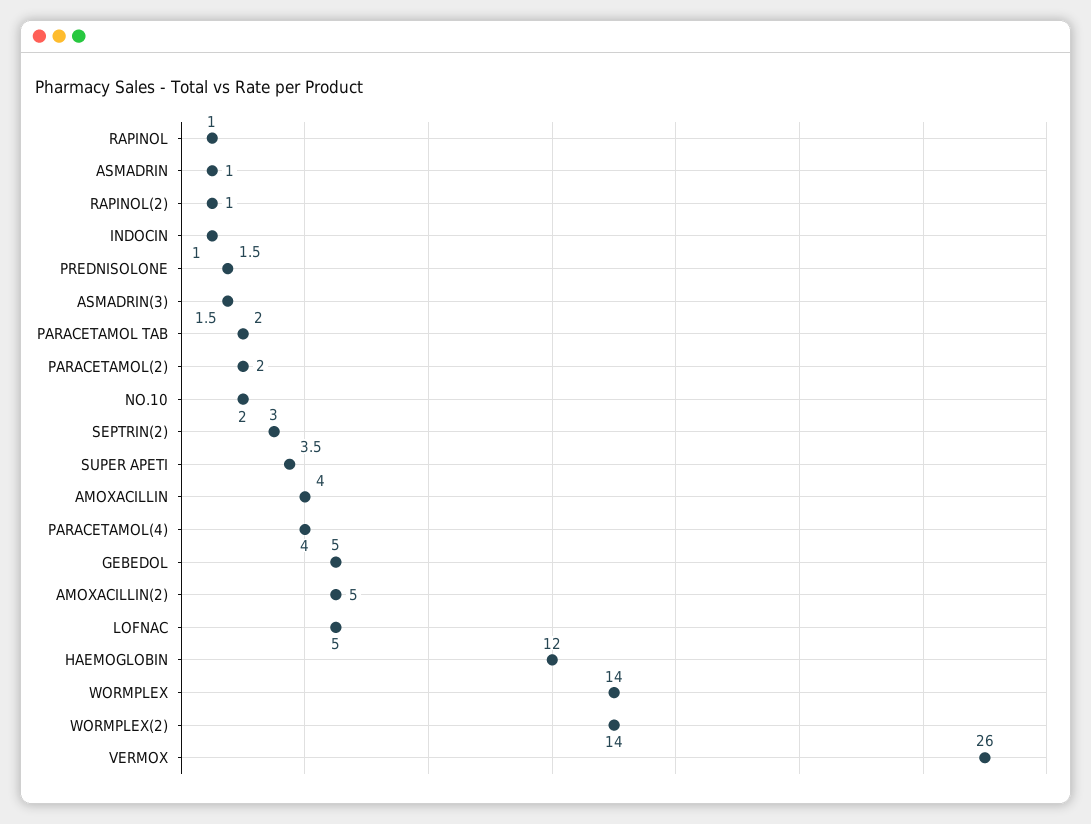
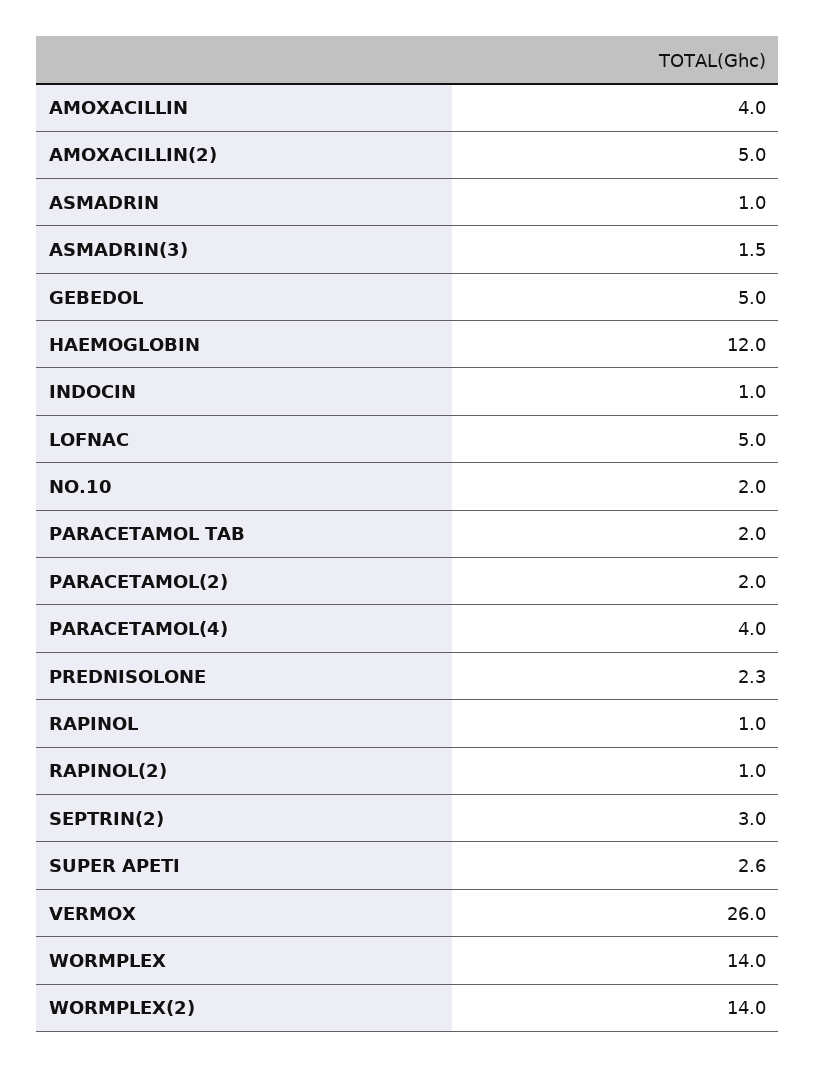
PREDNISOLONE: 1.5 -> 2.3
SUPER APETI: 3.5 -> 2.6

